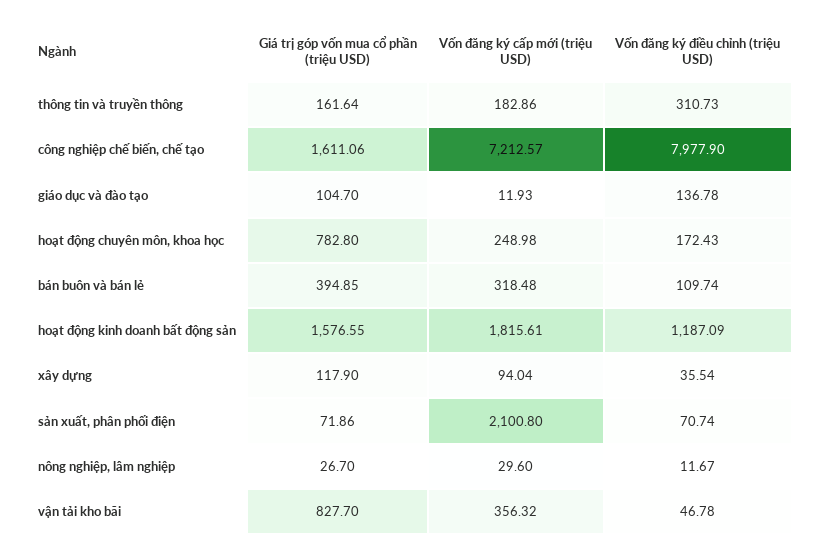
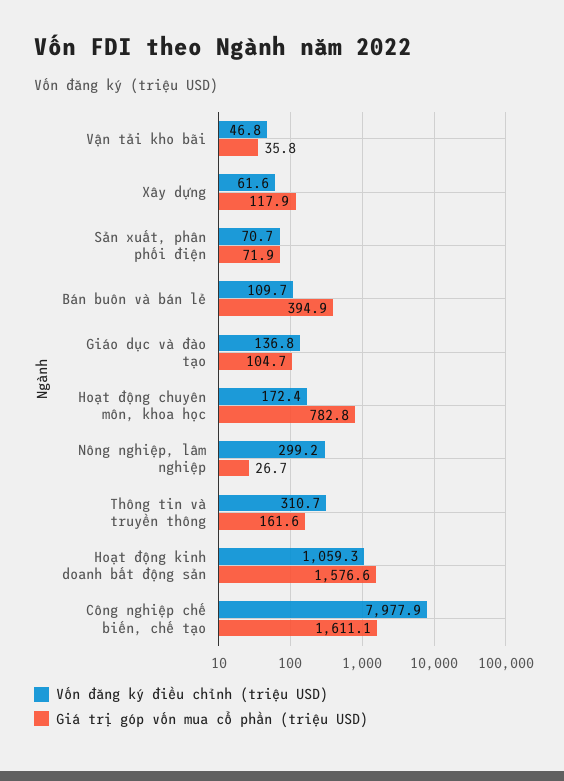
Vốn đăng ký cấp mới (triệu USD), thông tin và truyền thông: 182.86 -> none
Vốn đăng ký cấp mới (triệu USD), công nghiệp chế biến, chế tạo: 7212.57 -> none
Vốn đăng ký cấp mới (triệu USD), giáo dục và đào tạo: 11.93 -> none
Vốn đăng ký cấp mới (triệu USD), hoạt động chuyên môn, khoa học: 248.98 -> none
Vốn đăng ký cấp mới (triệu USD), bán buôn và bán lẻ: 318.48 -> none
Vốn đăng ký cấp mới (triệu USD), hoạt động kinh doanh bất động sản: 1815.61 -> none
Vốn đăng ký điều chỉnh (triệu USD), hoạt động kinh doanh bất động sản: 1187.09 -> 1059.3
Vốn đăng ký cấp mới (triệu USD), xây dựng: 94.04 -> none
Vốn đăng ký điều chỉnh (triệu USD), xây dựng: 35.54 -> 61.6
Vốn đăng ký cấp mới (triệu USD), sản xuất, phân phối điện: 2100.8 -> none
Vốn đăng ký cấp mới (triệu USD), nông nghiệp, lâm nghiệp: 29.6 -> none
Vốn đăng ký điều chỉnh (triệu USD), nông nghiệp, lâm nghiệp: 11.67 -> 299.2
Giá trị góp vốn mua cổ phần (triệu USD), vận tải kho bãi: 827.7 -> 35.8
Vốn đăng ký cấp mới (triệu USD), vận tải kho bãi: 356.32 -> none

